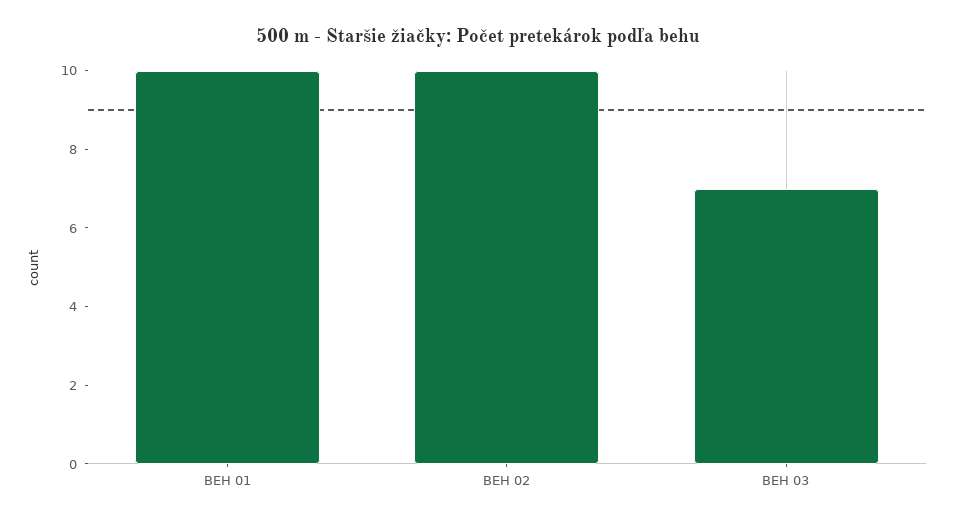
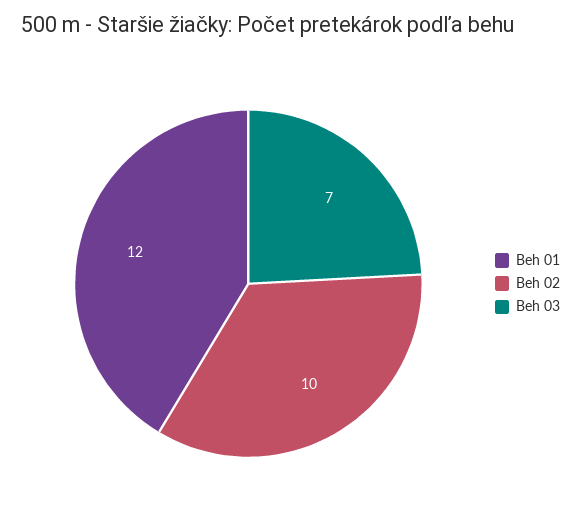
BEH 01: 10 -> 12

